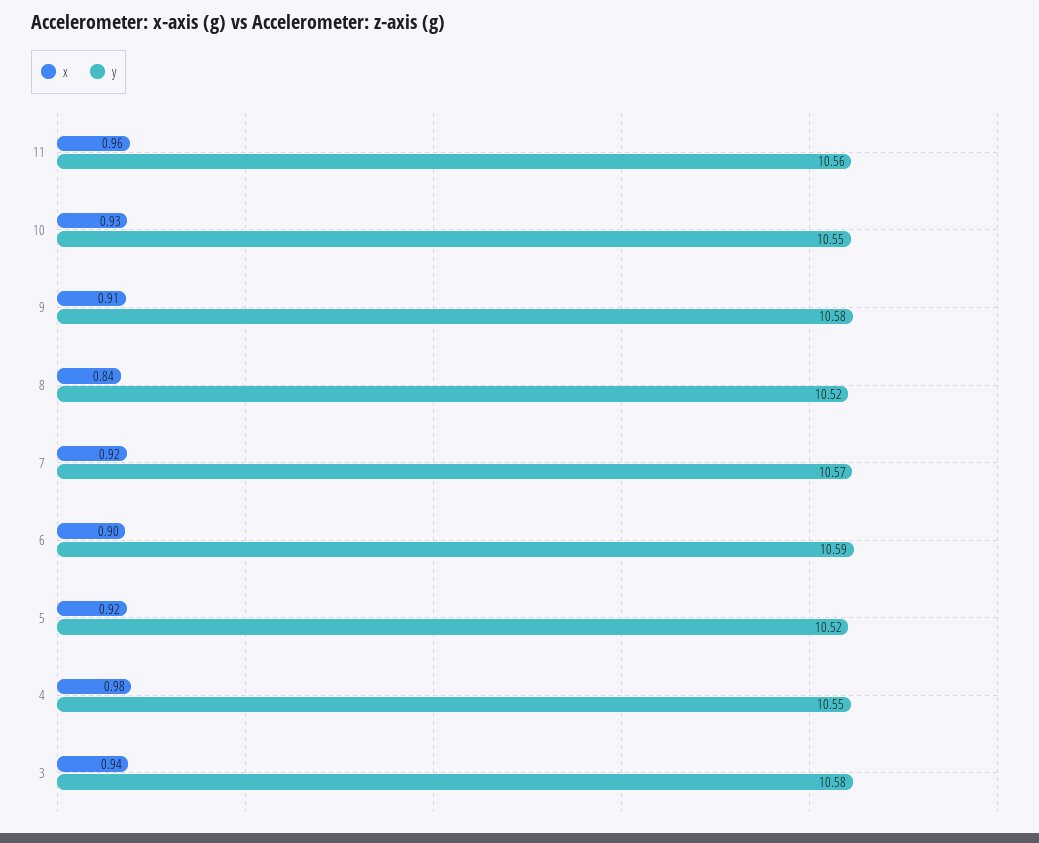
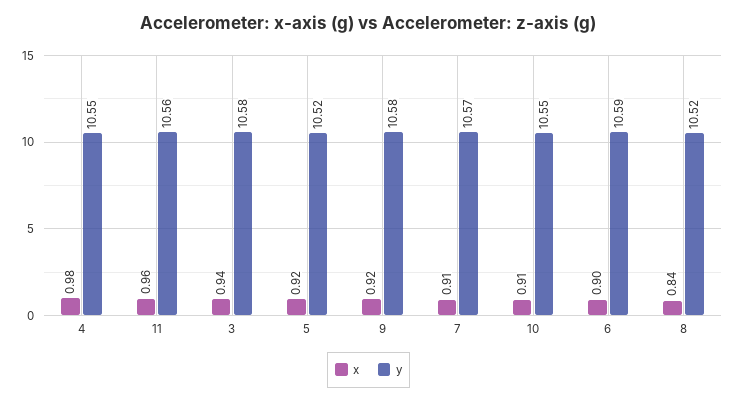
x, 10: 0.93 -> 0.91
x, 9: 0.91 -> 0.92
x, 7: 0.92 -> 0.91

